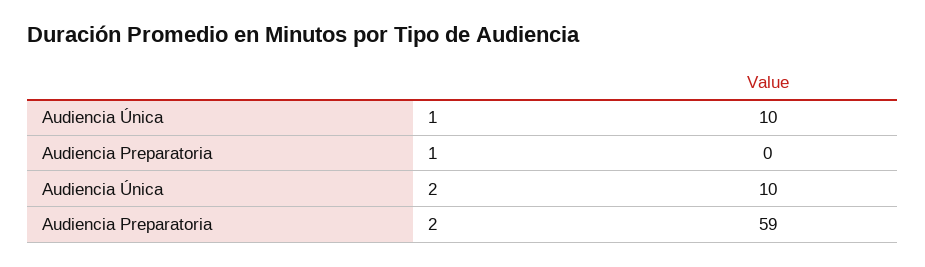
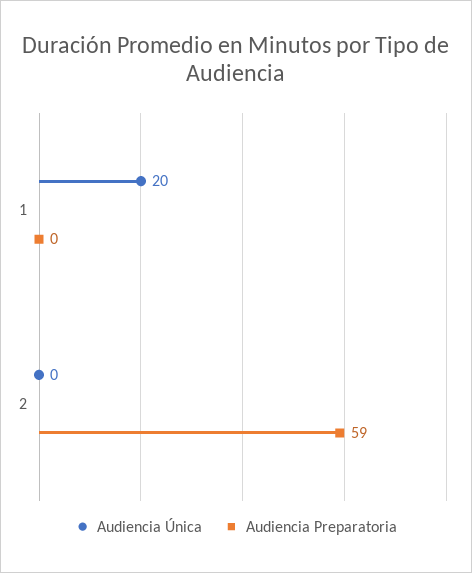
Audiencia Única, 1: 10 -> 20
Audiencia Única, 2: 10 -> 0

